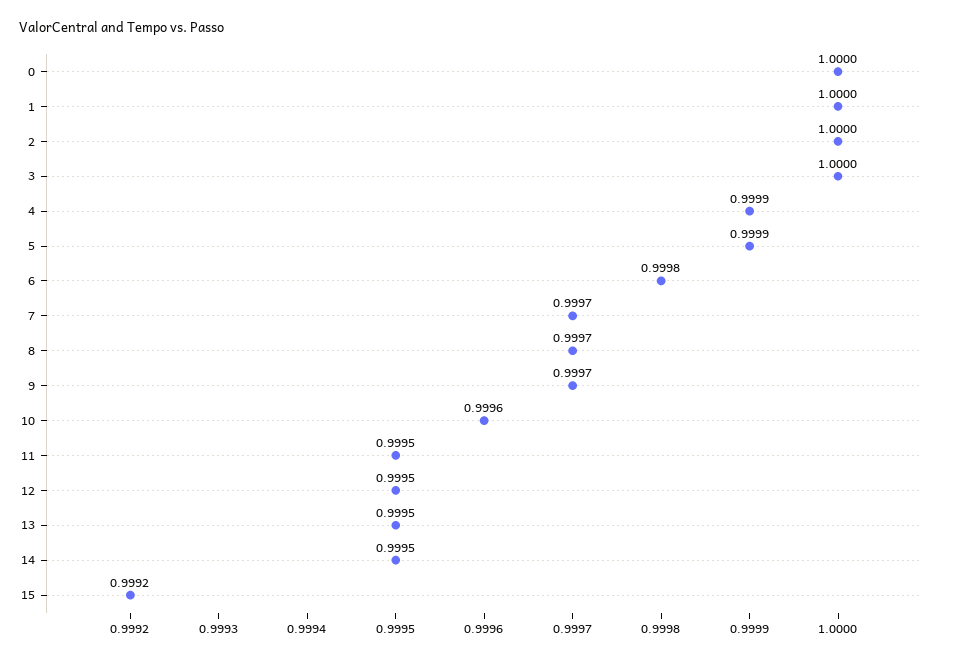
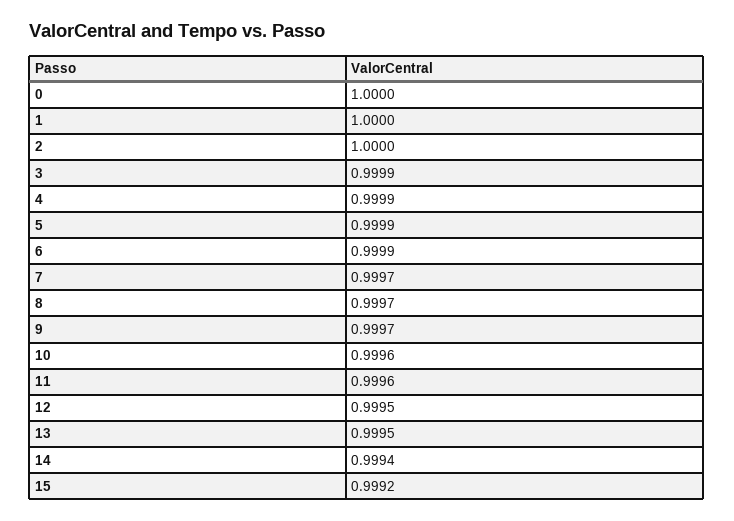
3: 1 -> 0.9999
6: 0.9998 -> 0.9999
11: 0.9995 -> 0.9996
14: 0.9995 -> 0.9994

